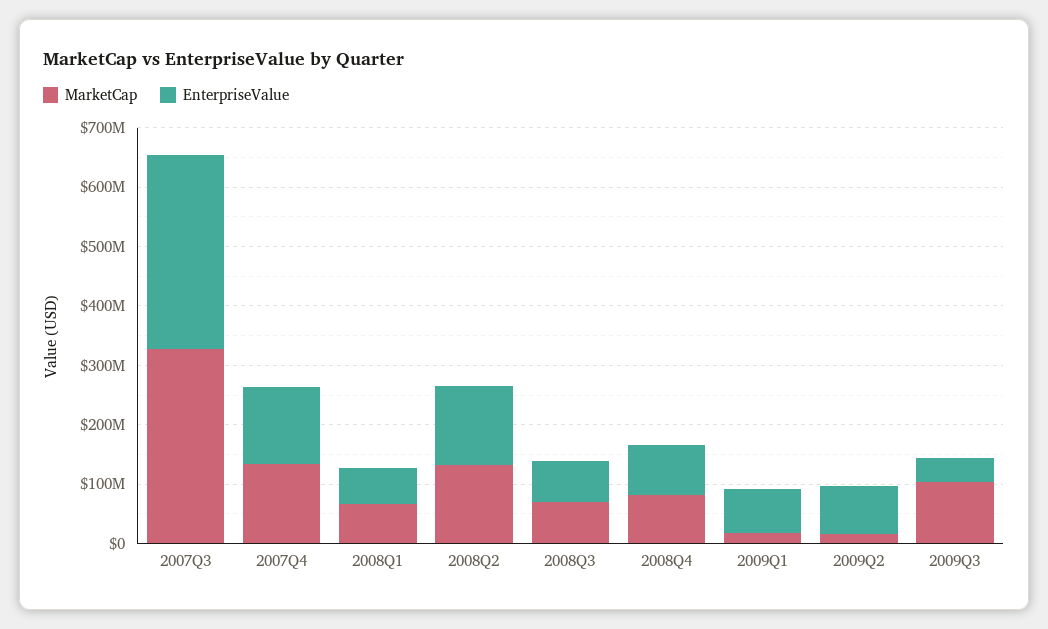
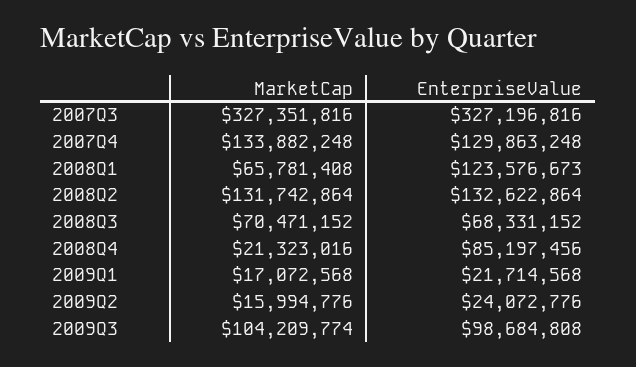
EnterpriseValue, 2008Q1: 60000000 -> 123576673
MarketCap, 2008Q4: 80000000 -> 21323016
EnterpriseValue, 2009Q1: 80000000 -> 21714568
EnterpriseValue, 2009Q2: 80000000 -> 24072776
EnterpriseValue, 2009Q3: 40000000 -> 98684808

